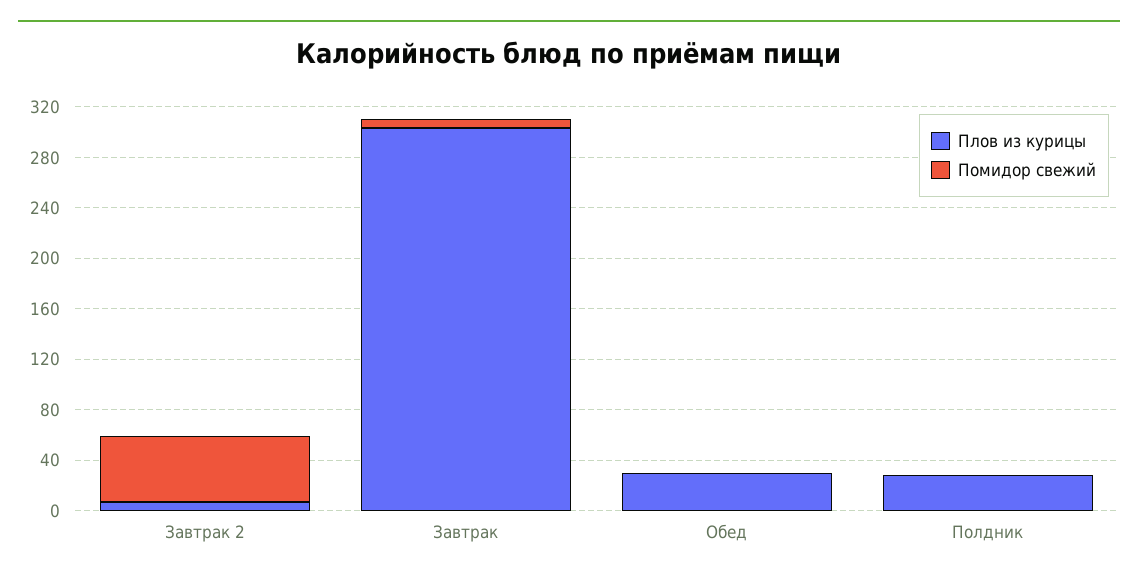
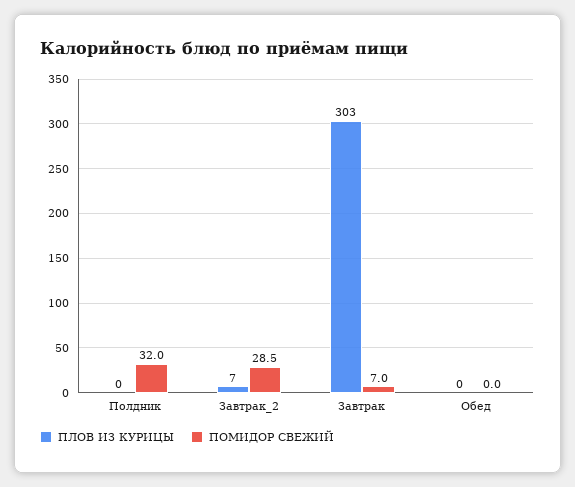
Помидор свежий, Завтрак 2: 50 -> 28.5
Плов из курицы, Обед: 30 -> 0
Плов из курицы, Полдник: 30 -> 0
Помидор свежий, Полдник: 0 -> 32

